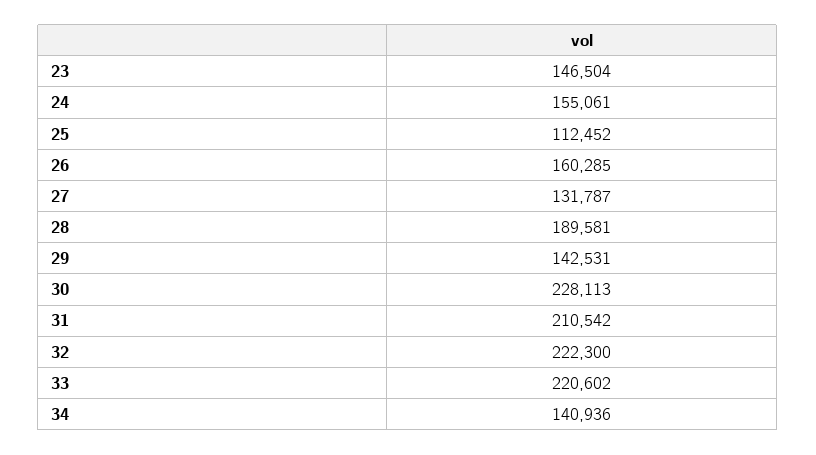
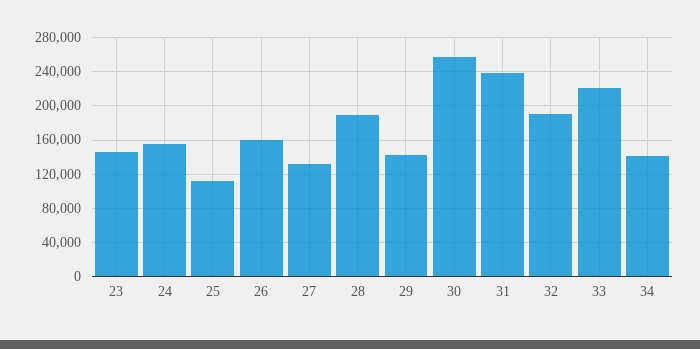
30: 228113 -> 260000
31: 210542 -> 240000
32: 222300 -> 190000

